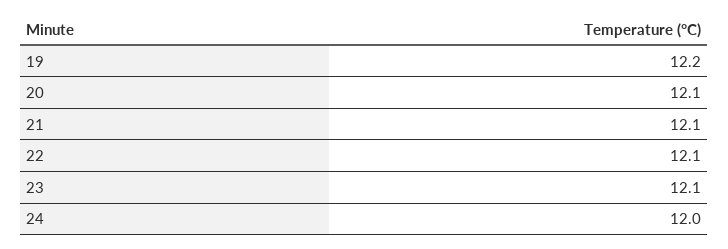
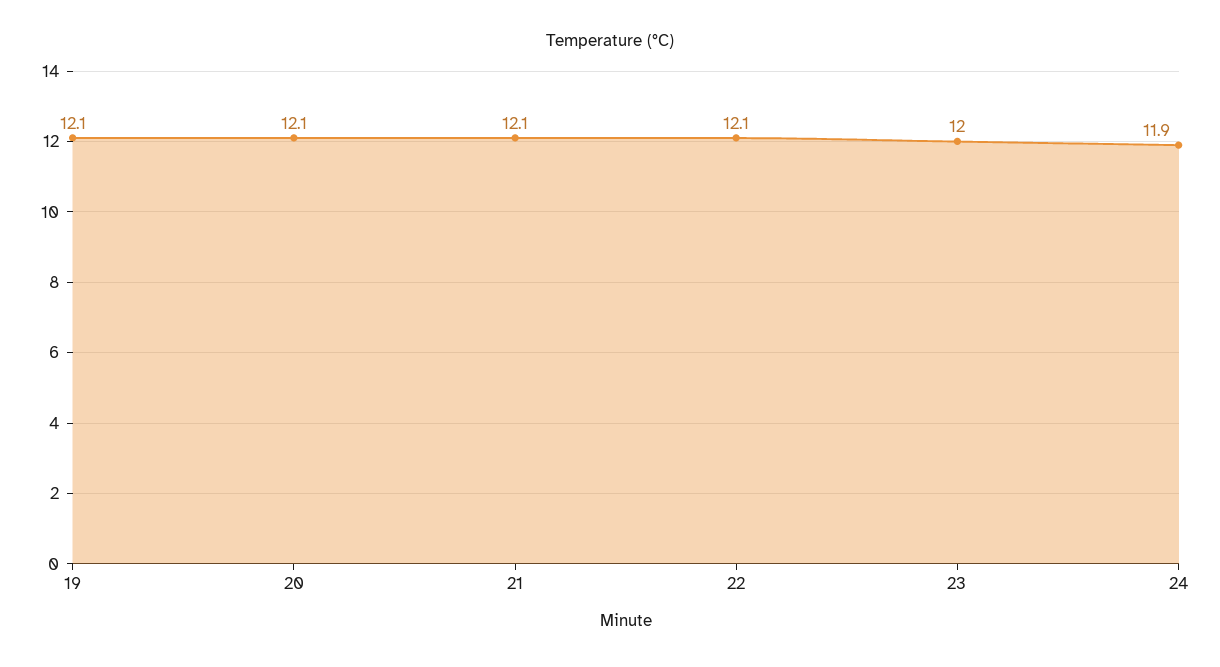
19: 12.2 -> 12.1
23: 12.1 -> 12
24: 12 -> 11.9

